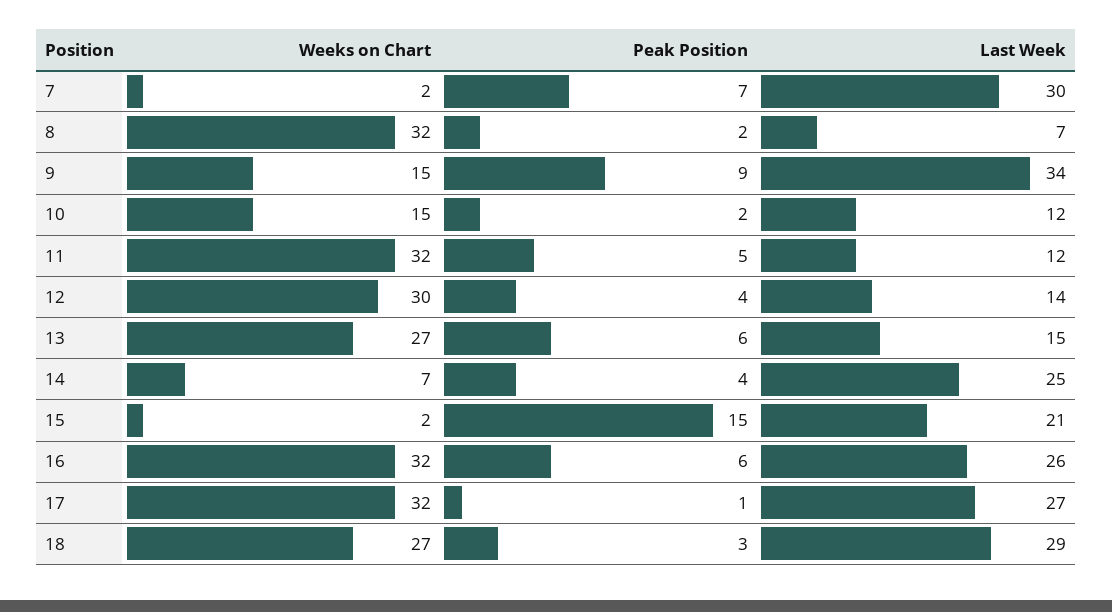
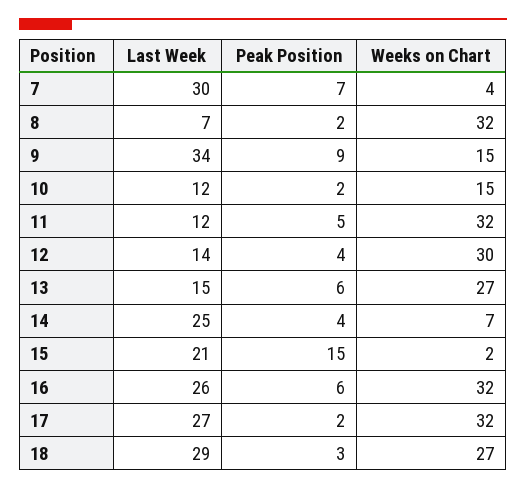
Weeks on Chart, 7: 2 -> 4
Peak Position, 17: 1 -> 2

